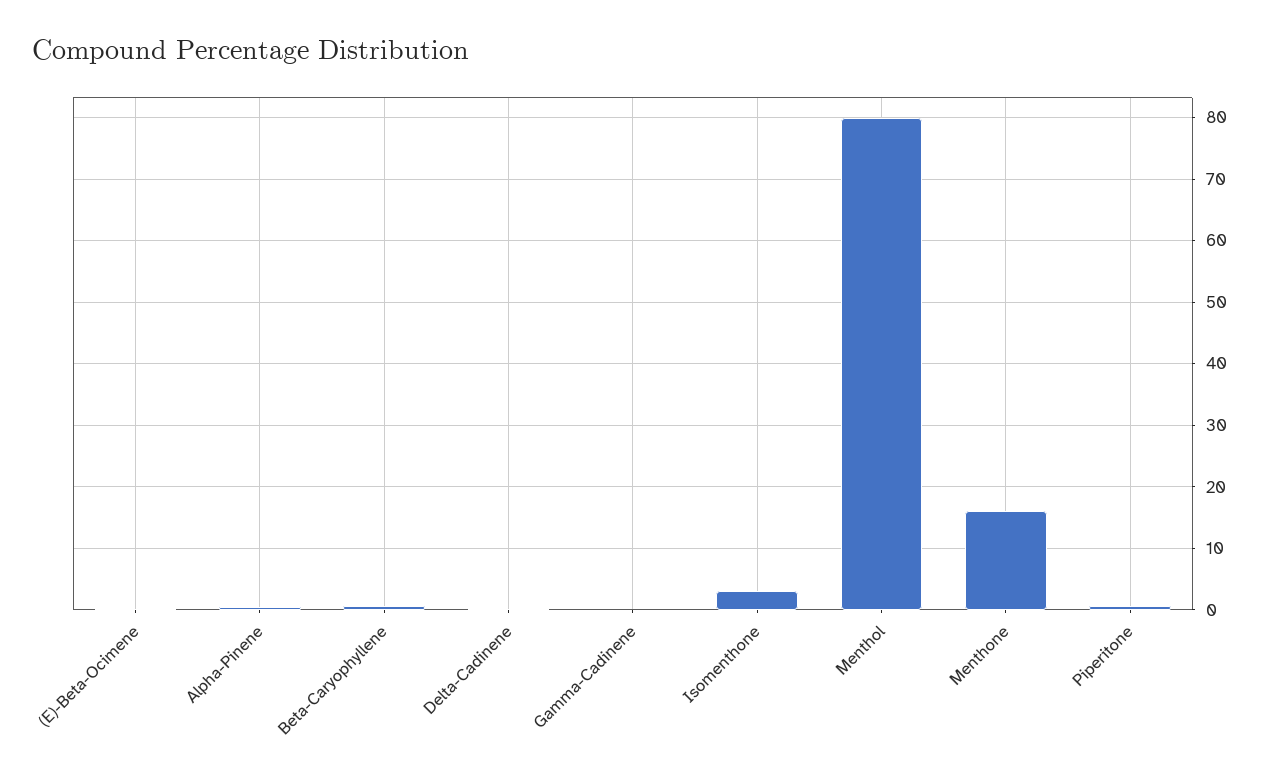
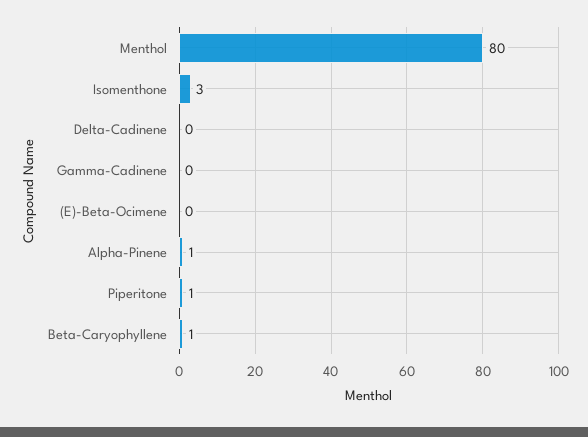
Menthone: 16 -> none

